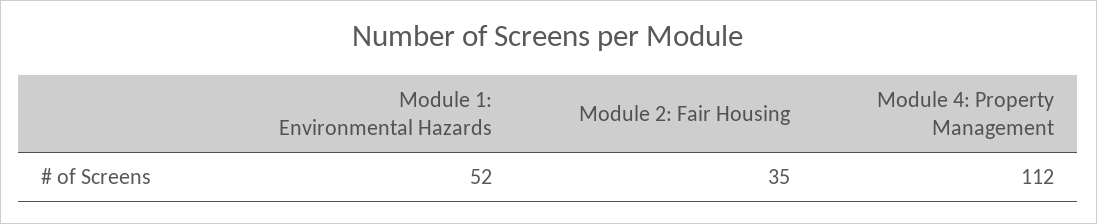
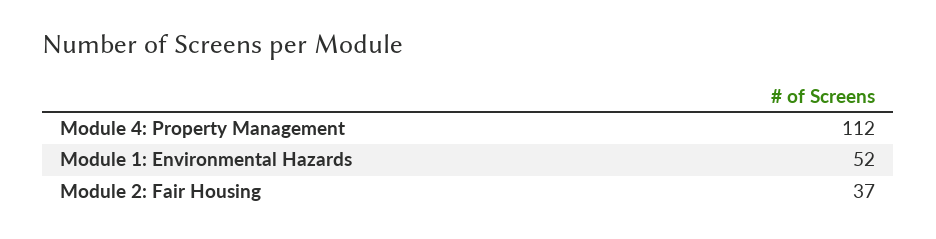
Module 2: Fair Housing: 35 -> 37

